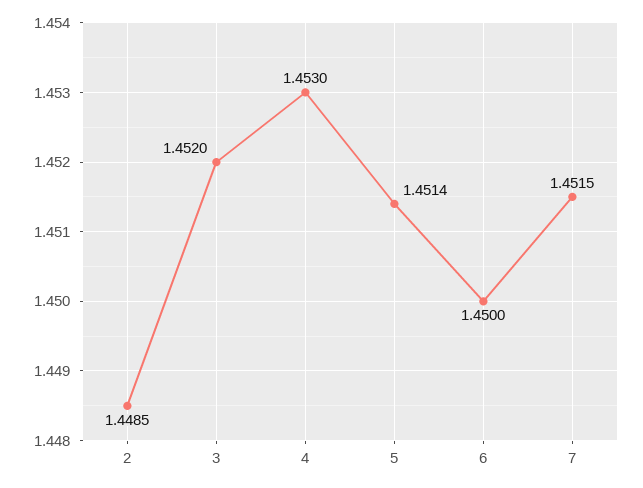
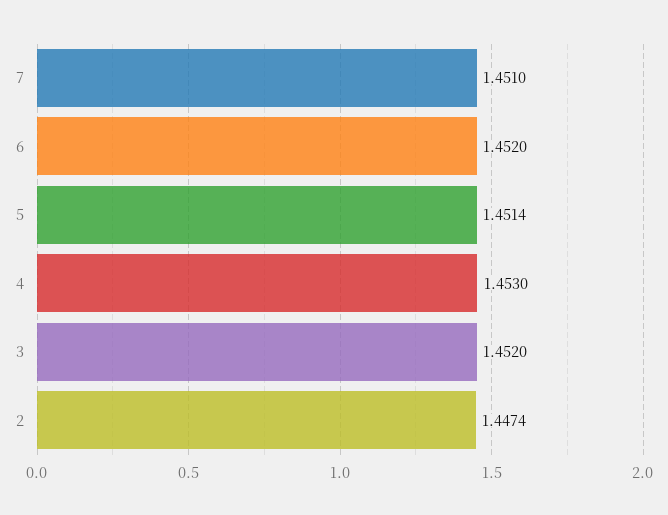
2: 1.4485 -> 1.4474
6: 1.45 -> 1.452
7: 1.4515 -> 1.451

